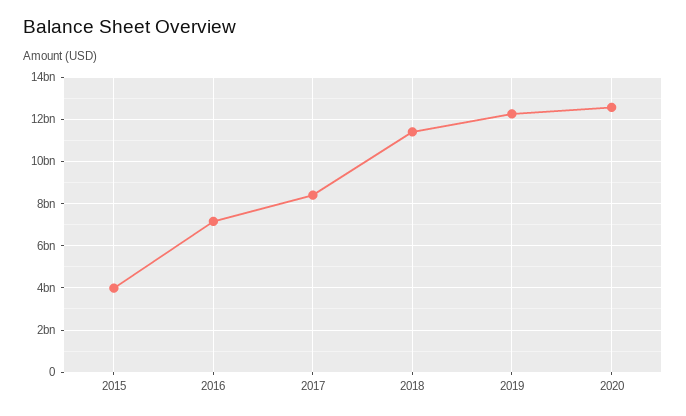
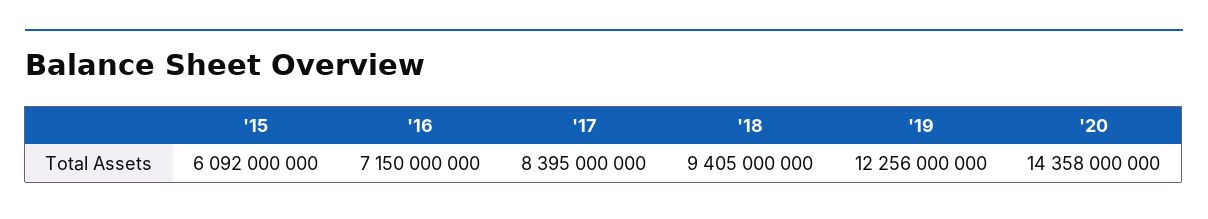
2015: 4000000000 -> 6092000000
2018: 11500000000 -> 9405000000
2020: 12500000000 -> 14358000000

